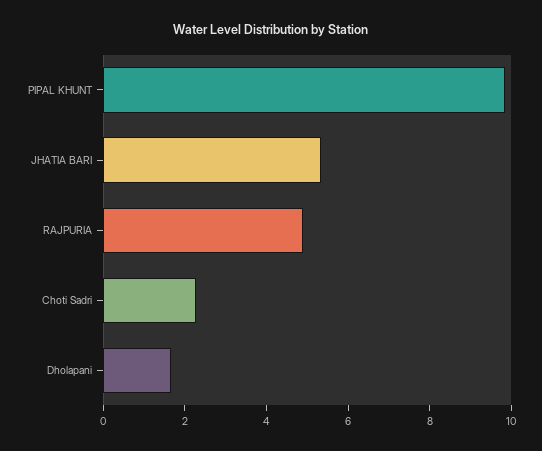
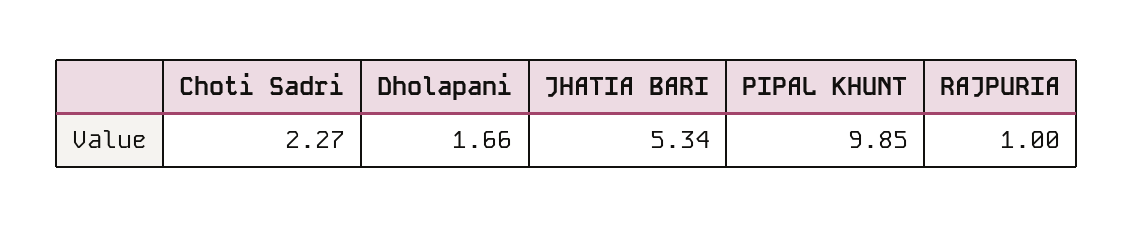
RAJPURIA: 5 -> 1

